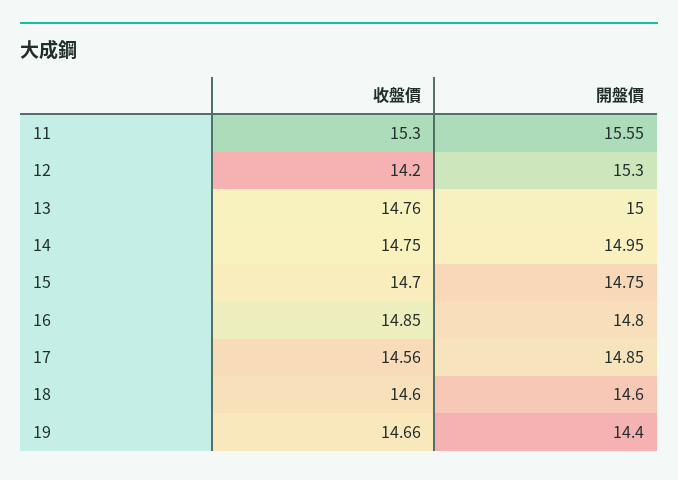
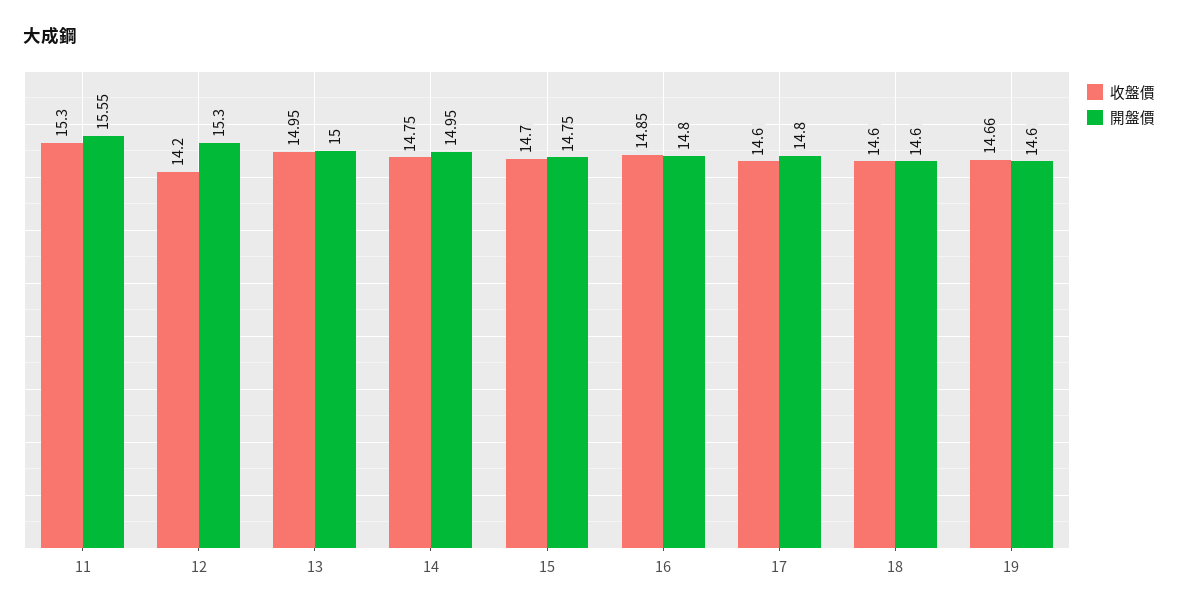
收盤價, 13: 14.76 -> 14.95
收盤價, 17: 14.56 -> 14.6
開盤價, 17: 14.85 -> 14.8
開盤價, 19: 14.4 -> 14.6

